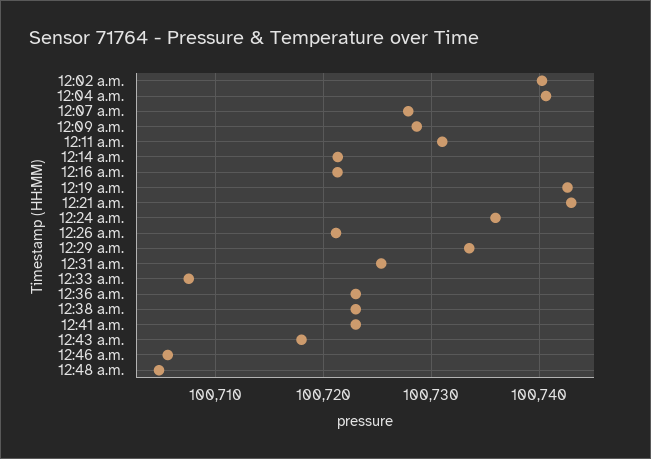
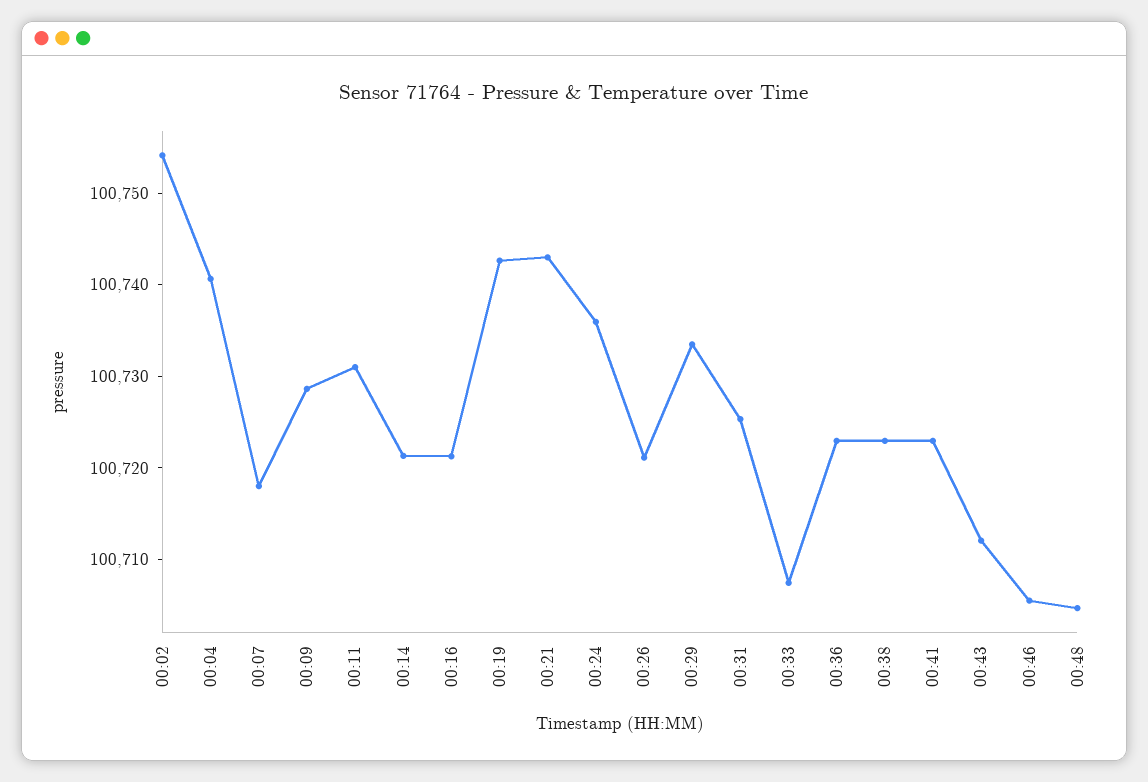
12:02 a.m.: 100740 -> 100754
12:07 a.m.: 100728 -> 100718
12:43 a.m.: 100718 -> 100712

